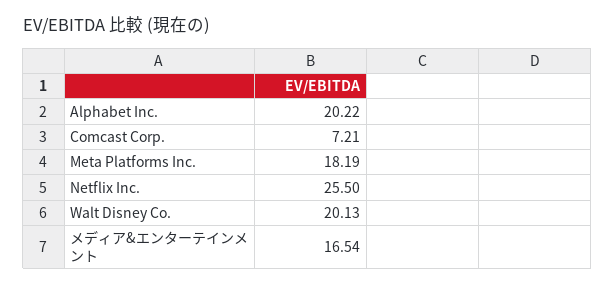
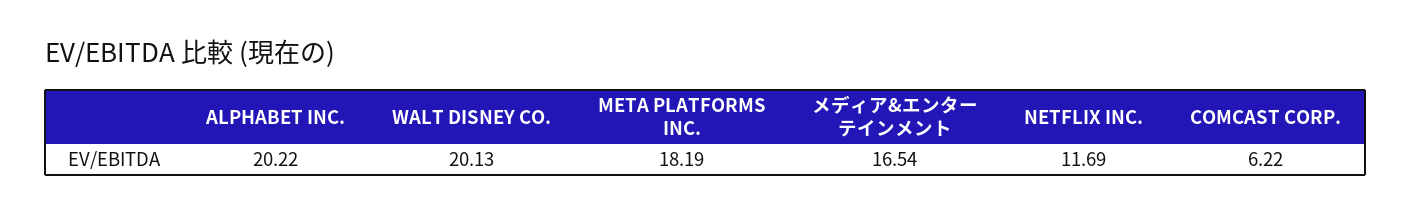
Comcast Corp.: 7.21 -> 6.22
Netflix Inc.: 25.5 -> 11.69

